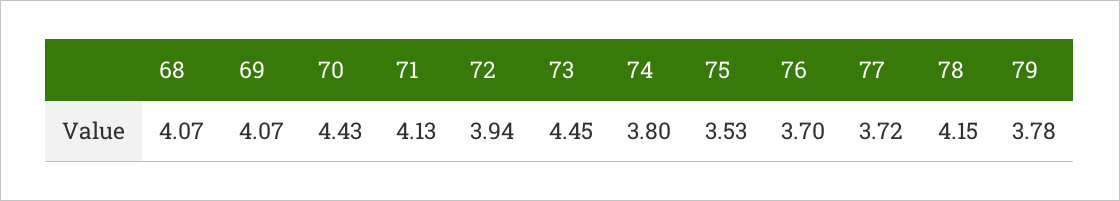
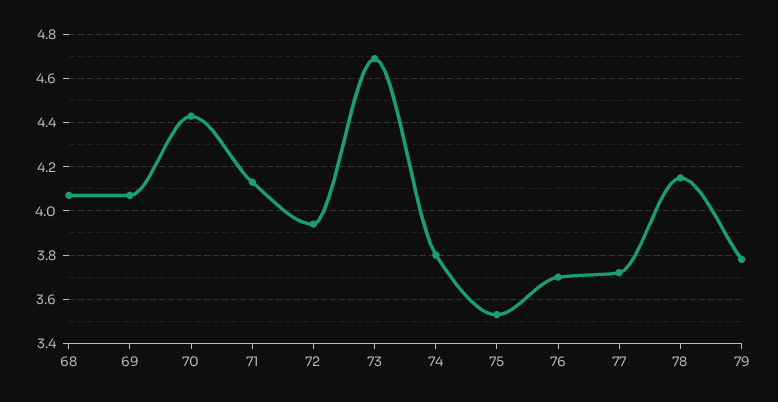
73: 4.45 -> 4.7

